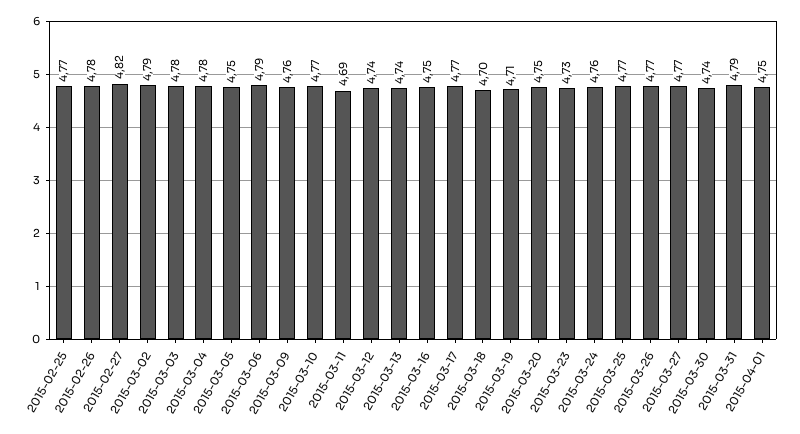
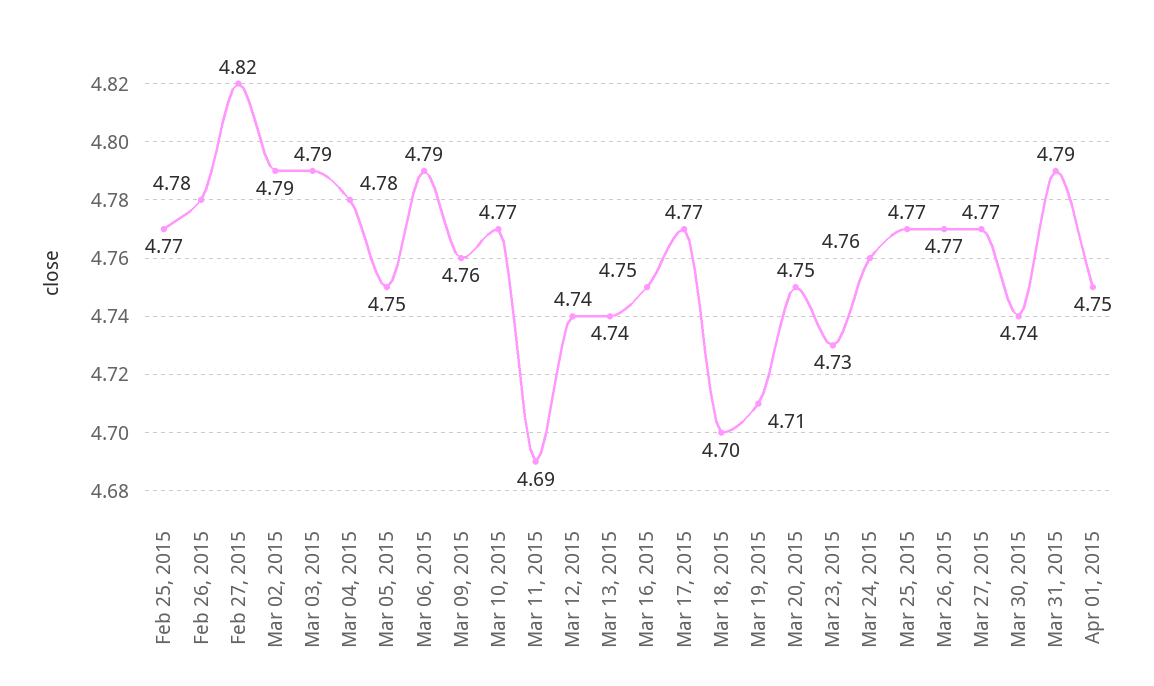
2015-03-03: 4.78 -> 4.79

